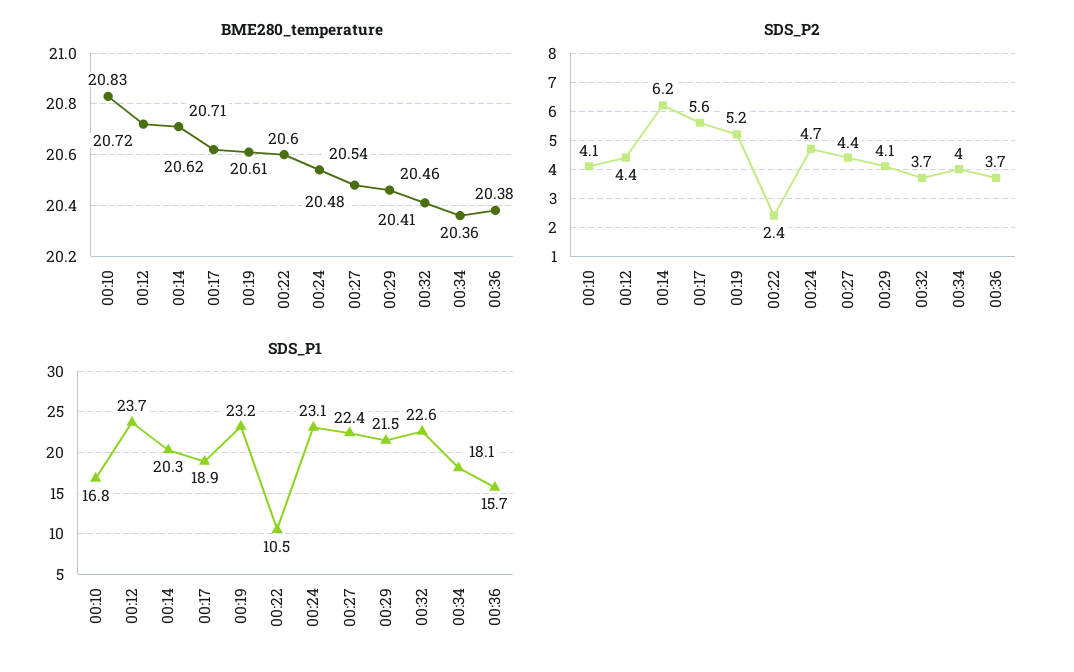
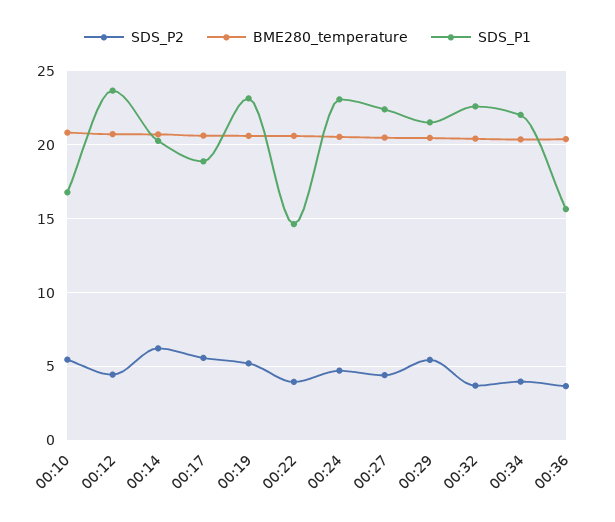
SDS_P2, 00:10: 4.1 -> 5.5
SDS_P2, 00:22: 2.4 -> 4
SDS_P2, 00:29: 4.1 -> 5.5
SDS_P1, 00:22: 10.5 -> 14.5
SDS_P1, 00:34: 18.1 -> 22

